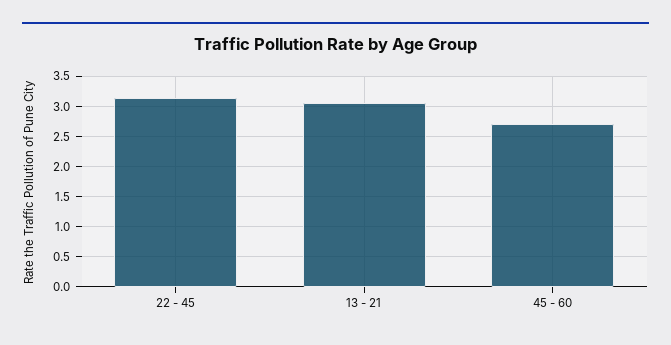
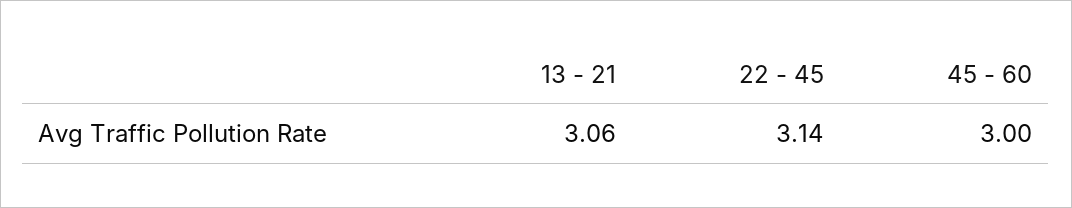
45 - 60: 2.7 -> 3

